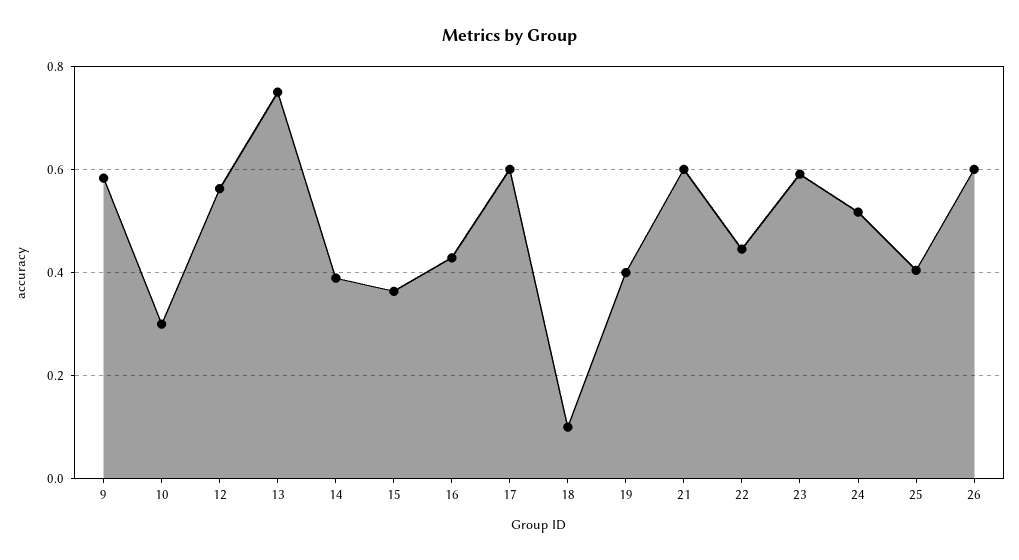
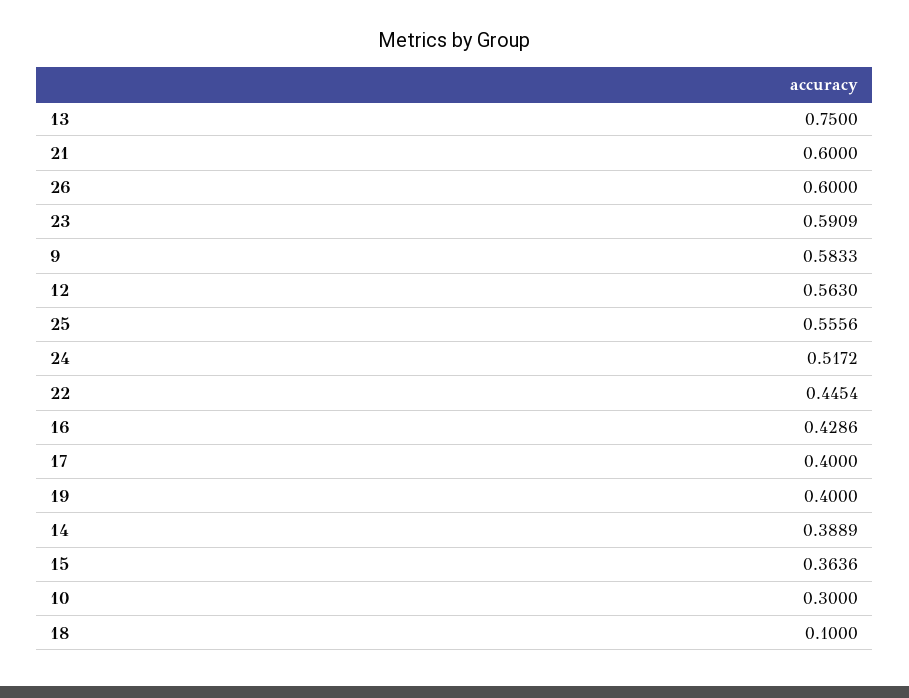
17: 0.6 -> 0.4
25: 0.4 -> 0.5556

